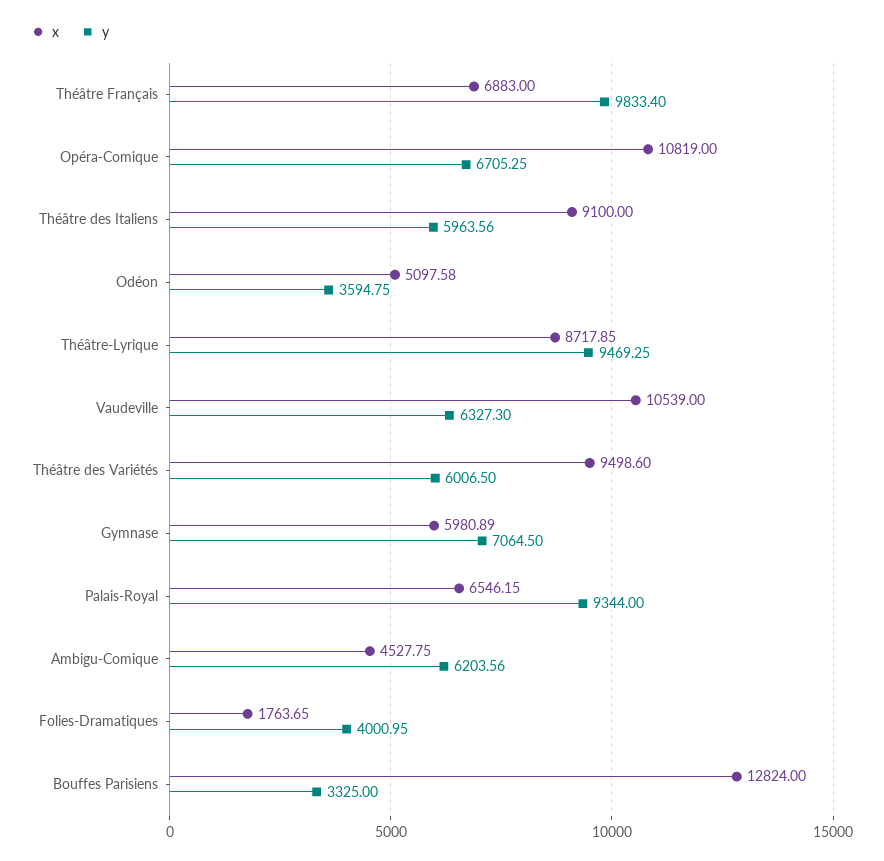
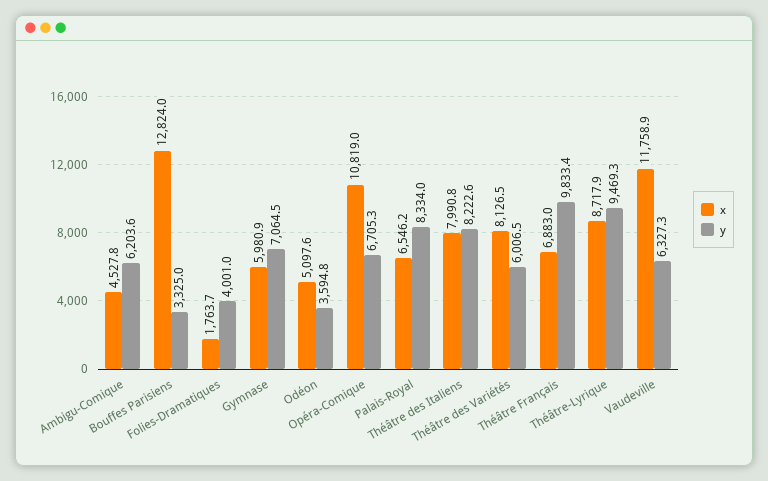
x, Théâtre des Italiens: 9100 -> 7990.8
y, Théâtre des Italiens: 5963.56 -> 8222.6
x, Vaudeville: 10539 -> 11758.9
x, Théâtre des Variétés: 9498.6 -> 8126.5
y, Palais-Royal: 9344 -> 8334

